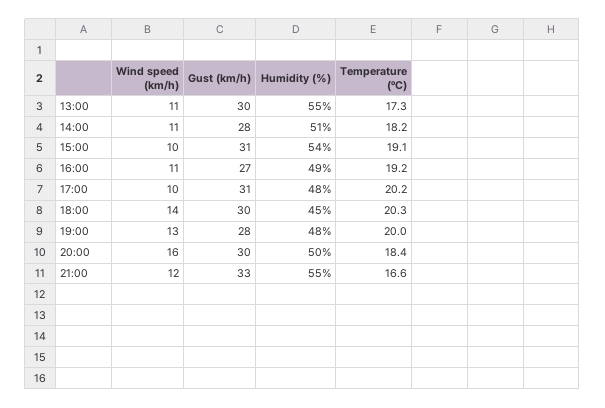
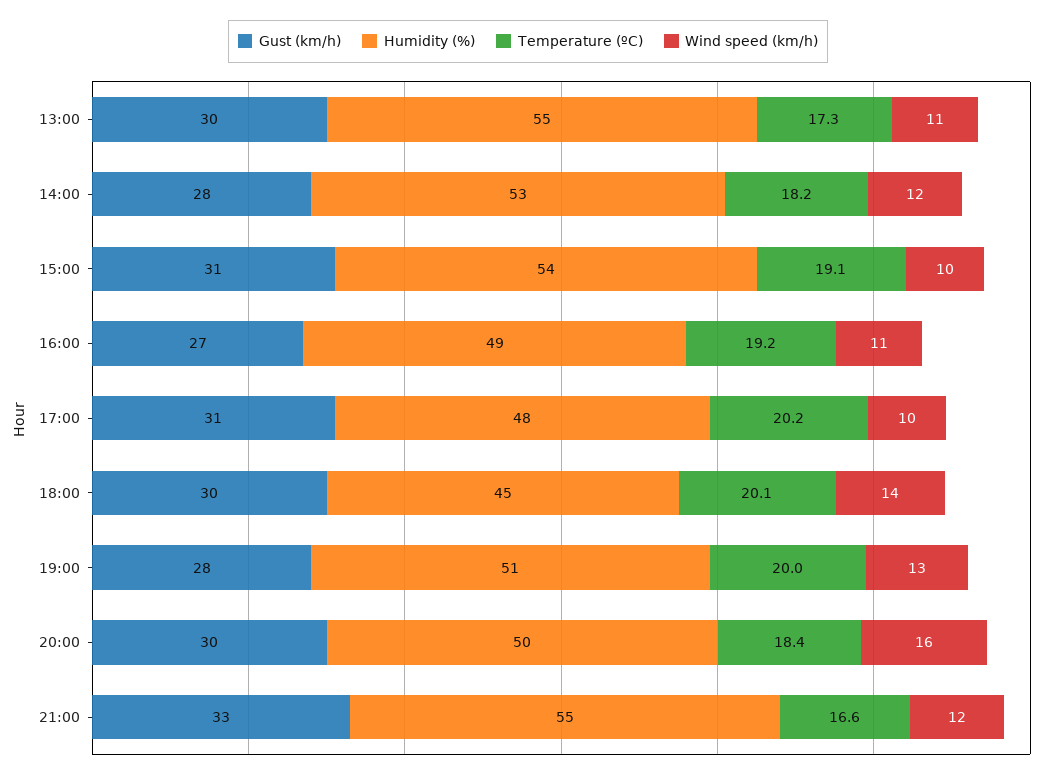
Wind speed (km/h), 14:00: 11 -> 12
Humidity (%), 14:00: 51 -> 53
Temperature (ºC), 18:00: 20.3 -> 20.1
Humidity (%), 19:00: 48 -> 51

